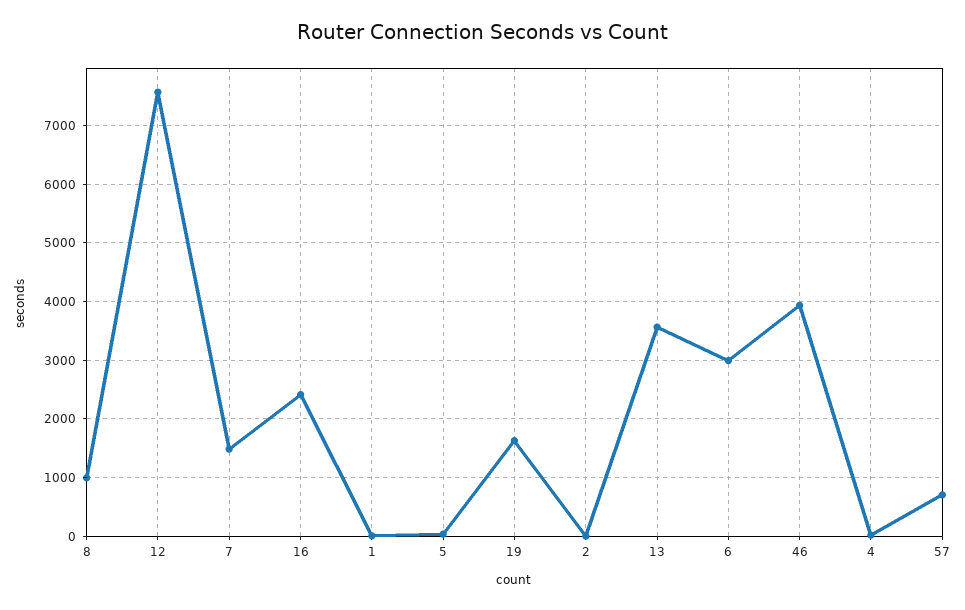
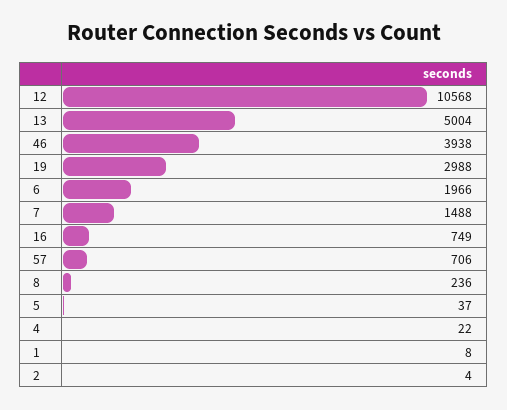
8: 1000 -> 236
12: 7600 -> 10568
16: 2400 -> 749
19: 1600 -> 2988
13: 3600 -> 5004
6: 3000 -> 1966

